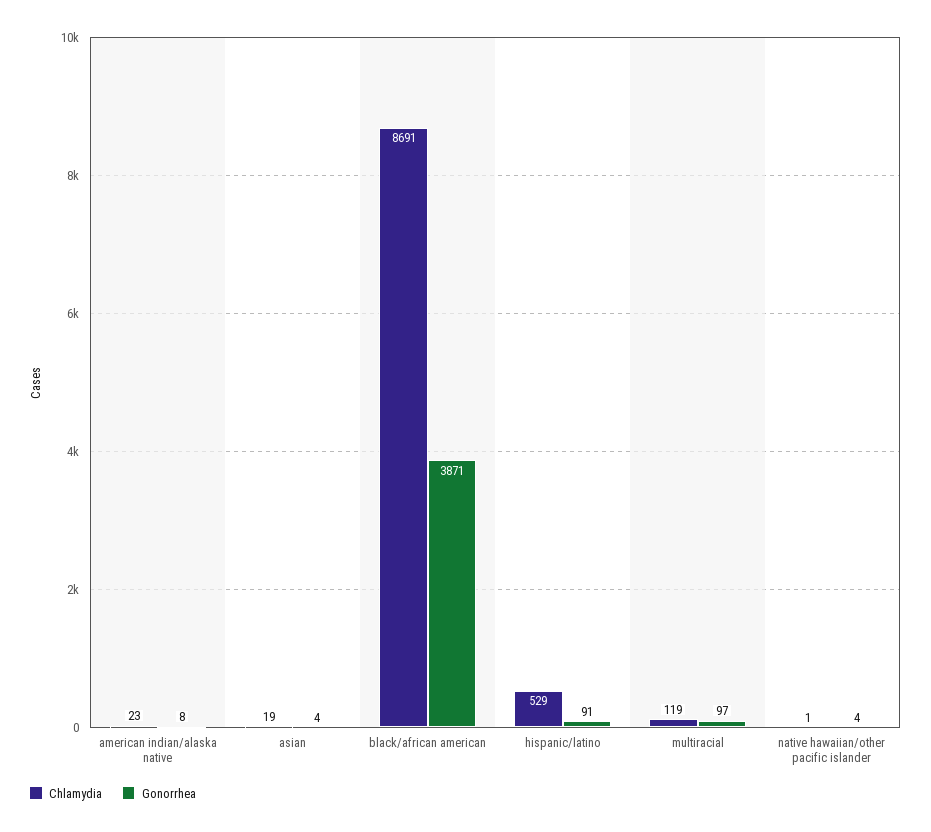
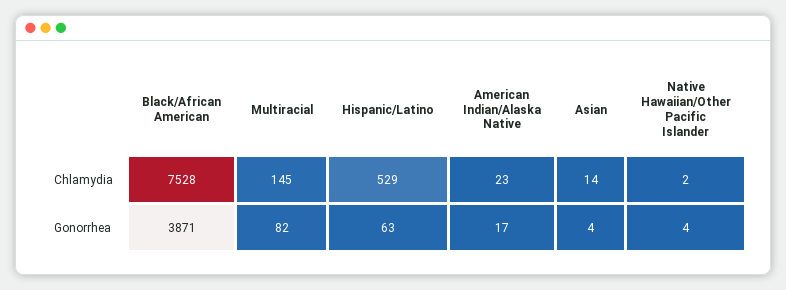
Gonorrhea, american indian/alaska native: 8 -> 17
Chlamydia, asian: 19 -> 14
Chlamydia, black/african american: 8691 -> 7528
Gonorrhea, hispanic/latino: 91 -> 63
Chlamydia, multiracial: 119 -> 145
Gonorrhea, multiracial: 97 -> 82
Chlamydia, native hawaiian/other pacific islander: 1 -> 2

